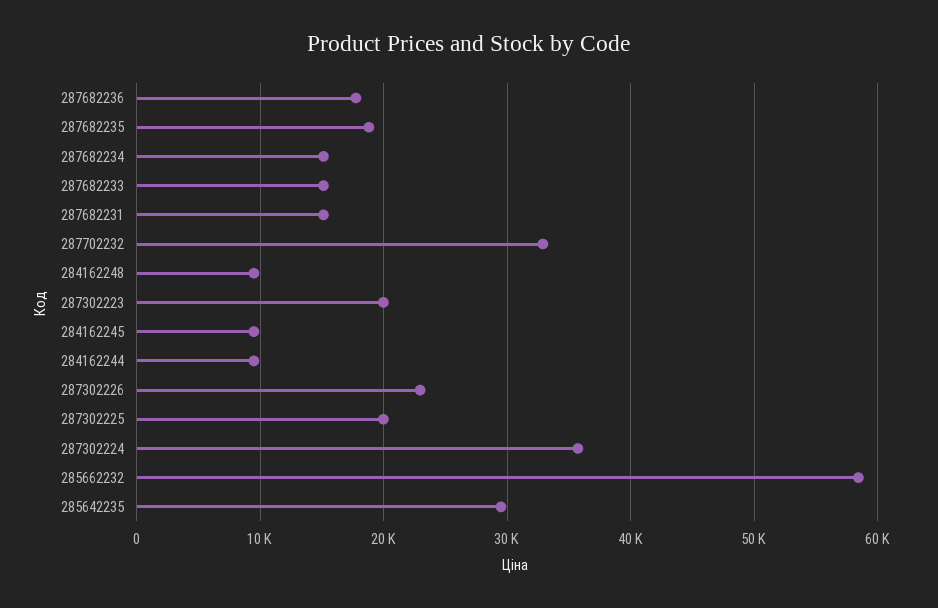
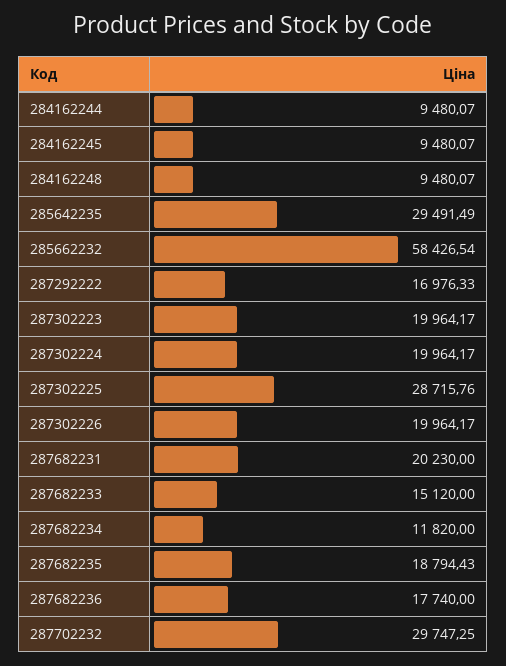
287682234: 15000 -> 11820
287682231: 15000 -> 20230
287702232: 33000 -> 29747.25
287302226: 23000 -> 19964.17
287302225: 20000 -> 28715.76
287302224: 36000 -> 19964.17
287292222: none -> 16976.33

